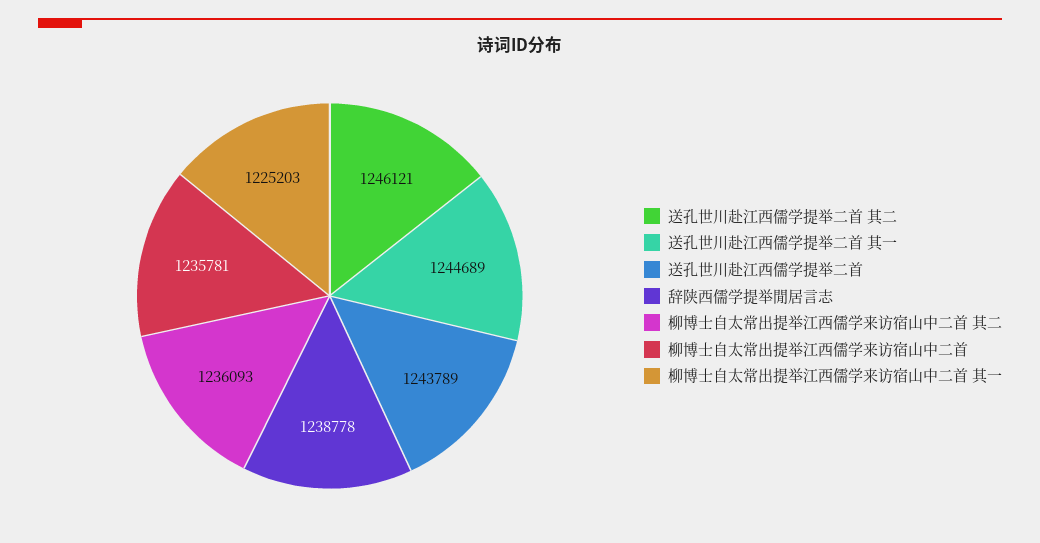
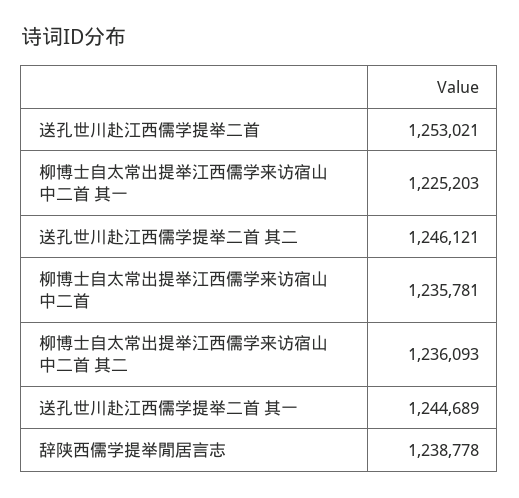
送孔世川赴江西儒学提举二首: 1243789 -> 1253021

